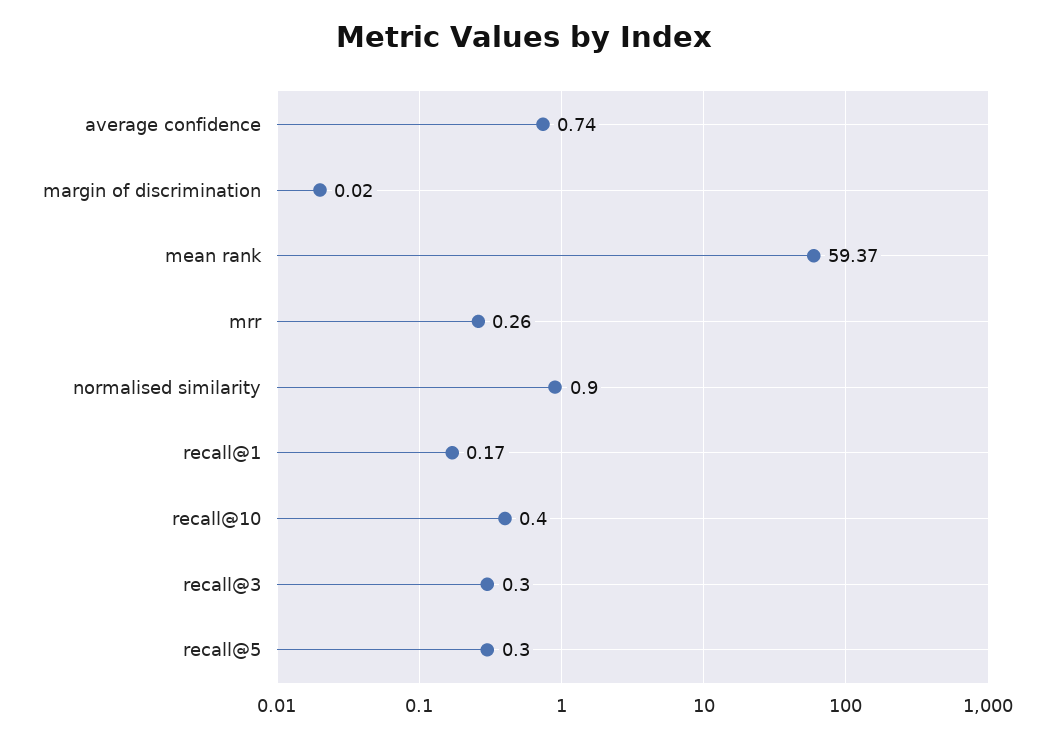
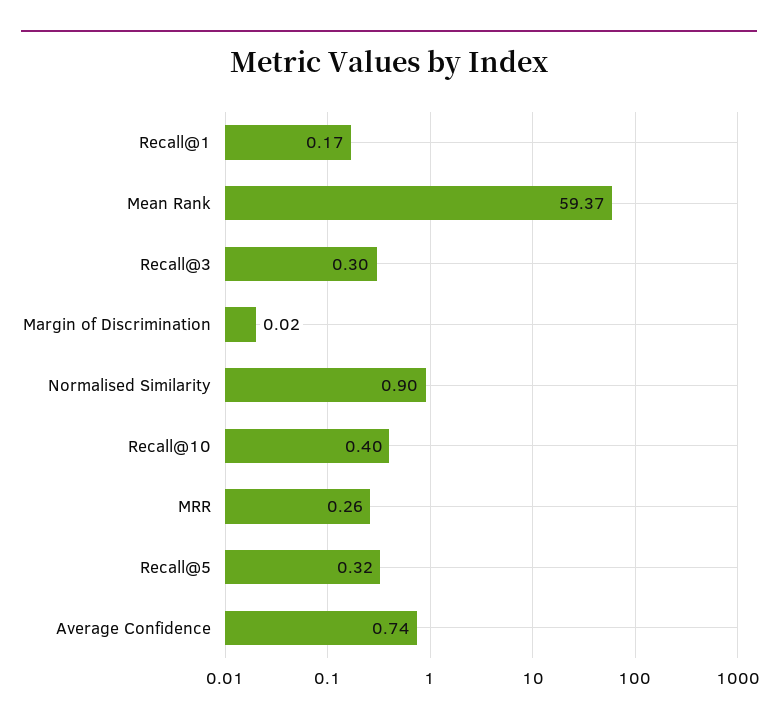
recall@5: 0.3 -> 0.32

